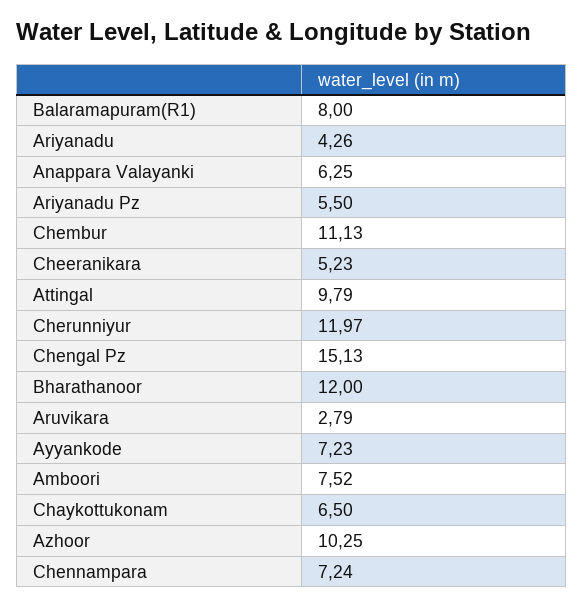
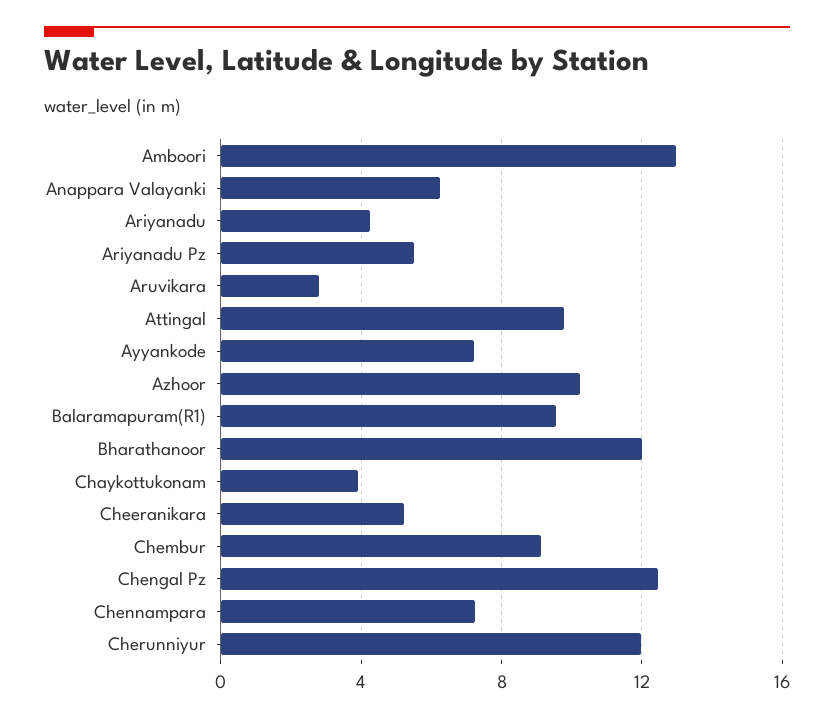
Balaramapuram(R1): 8 -> 9.5
Chembur: 11.13 -> 9
Chengal Pz: 15.13 -> 12.5
Amboori: 7.52 -> 13
Chaykottukonam: 6.5 -> 4

